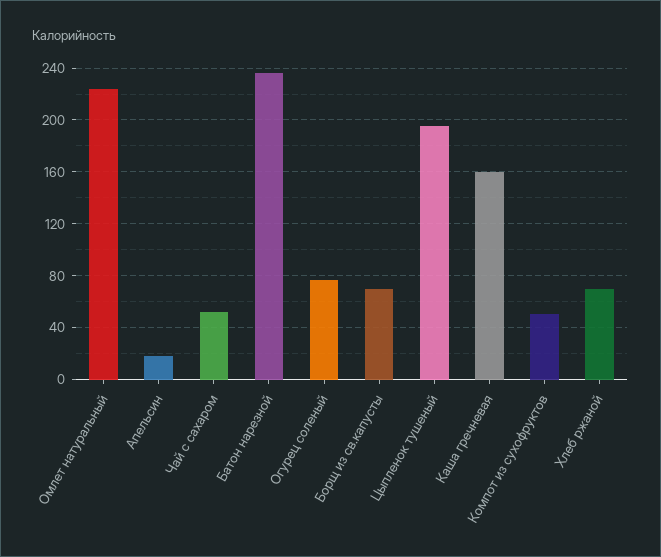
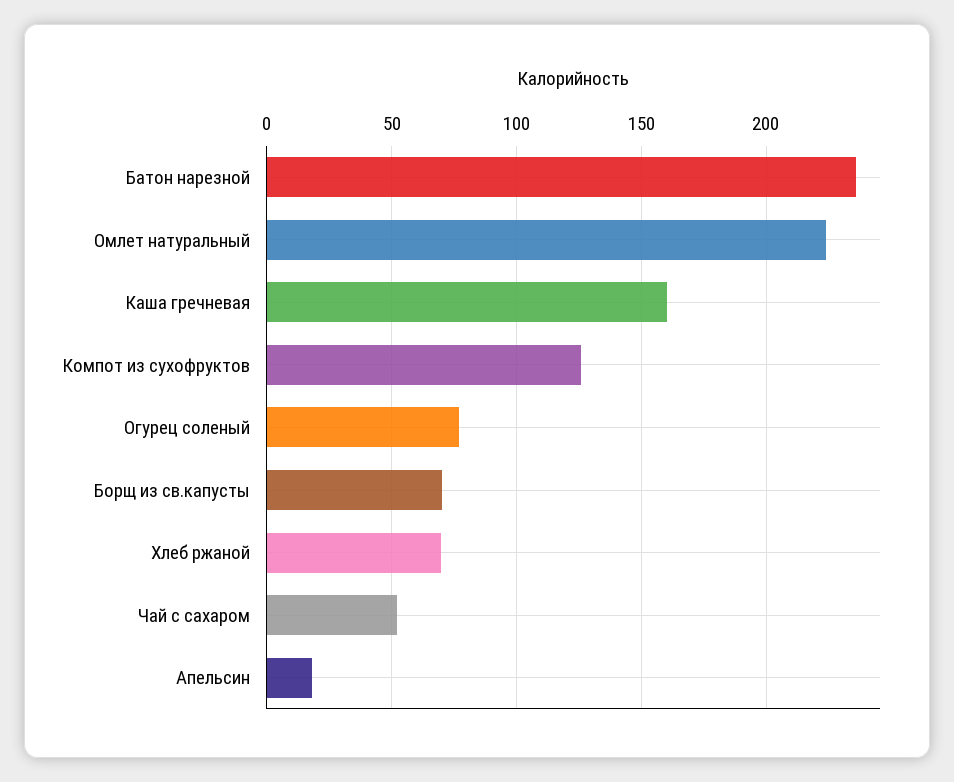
Цыпленок тушеный: 195 -> none
Компот из сухофруктов: 50 -> 125

